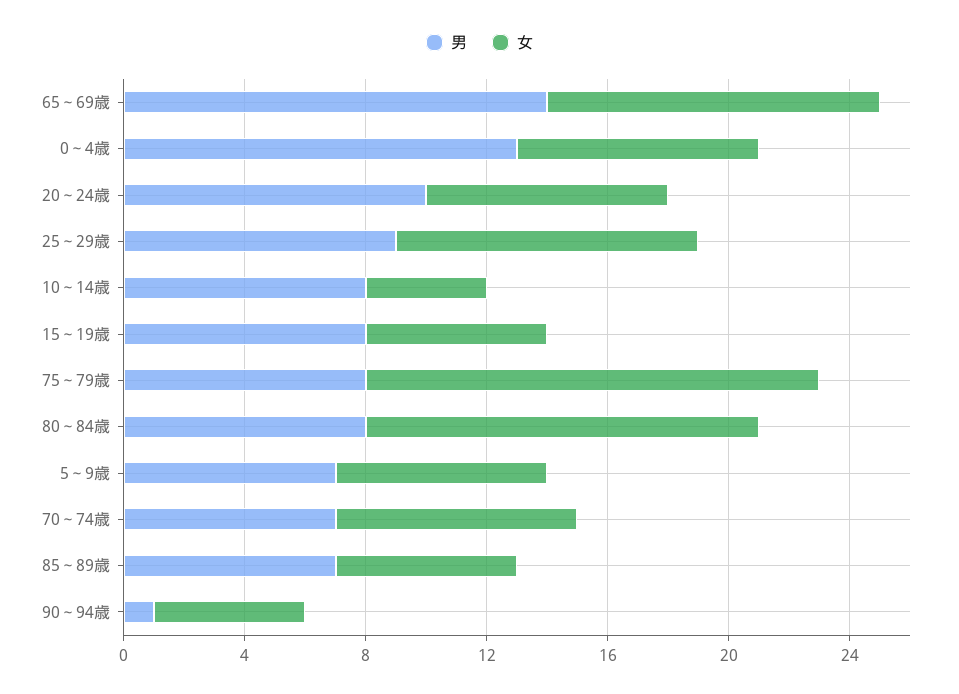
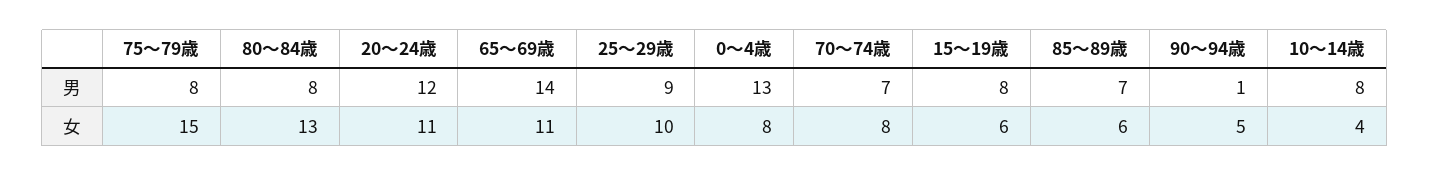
男, 20～24歳: 10 -> 12
女, 20～24歳: 8 -> 11
男, 5～9歳: 7 -> none
女, 5～9歳: 7 -> none

